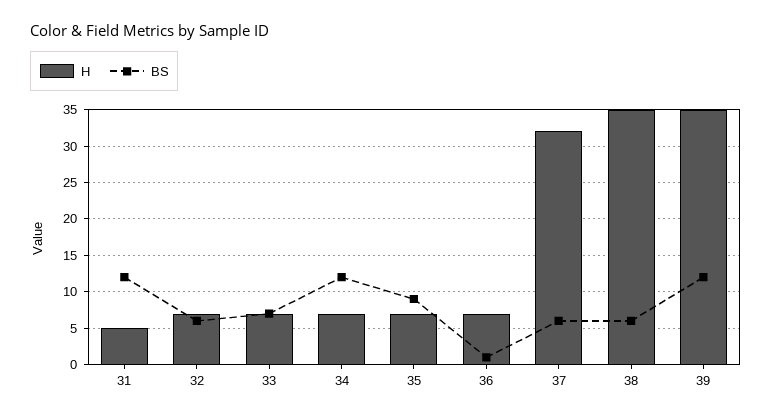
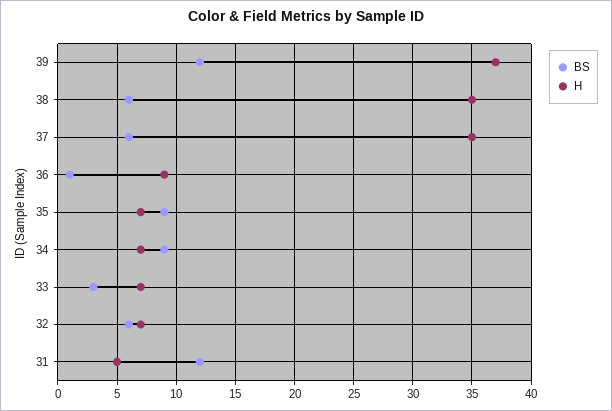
BS, 33: 7 -> 3
BS, 34: 12 -> 9
H, 36: 7 -> 9
H, 37: 32 -> 35
H, 39: 35 -> 37

